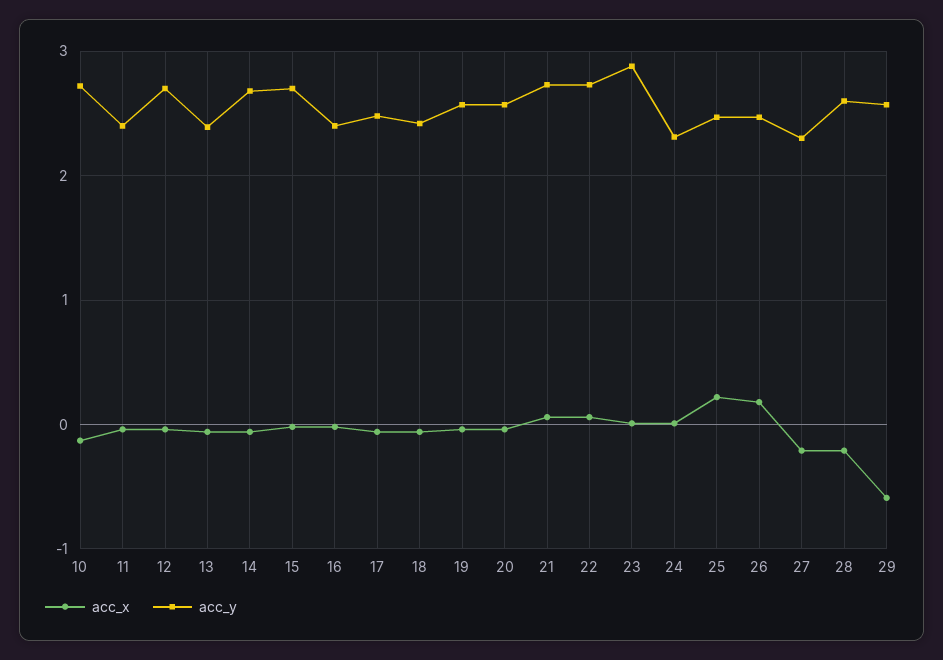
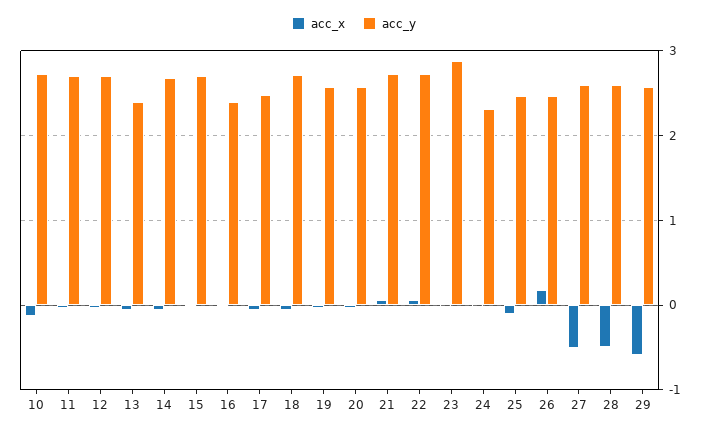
acc_y, 11: 2.4 -> 2.7
acc_y, 18: 2.4 -> 2.7
acc_x, 25: 0.2 -> -0.1
acc_x, 27: -0.2 -> -0.5
acc_y, 27: 2.3 -> 2.6
acc_x, 28: -0.2 -> -0.5

